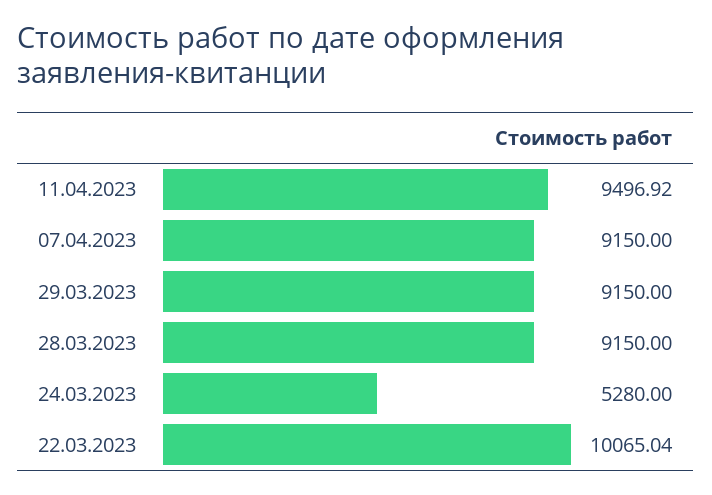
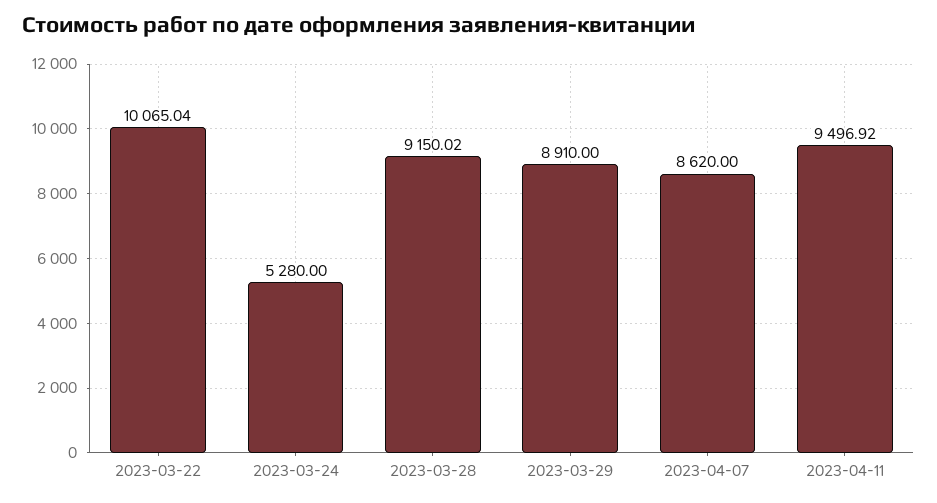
07.04.2023: 9150 -> 8620
29.03.2023: 9150 -> 8910
28.03.2023: 9150 -> 9150.02

